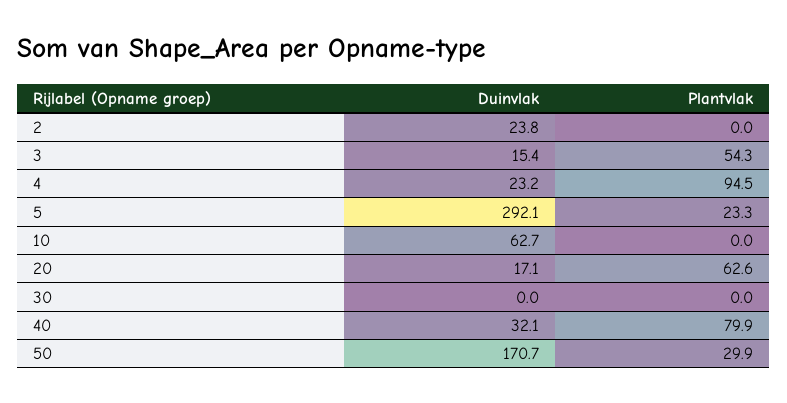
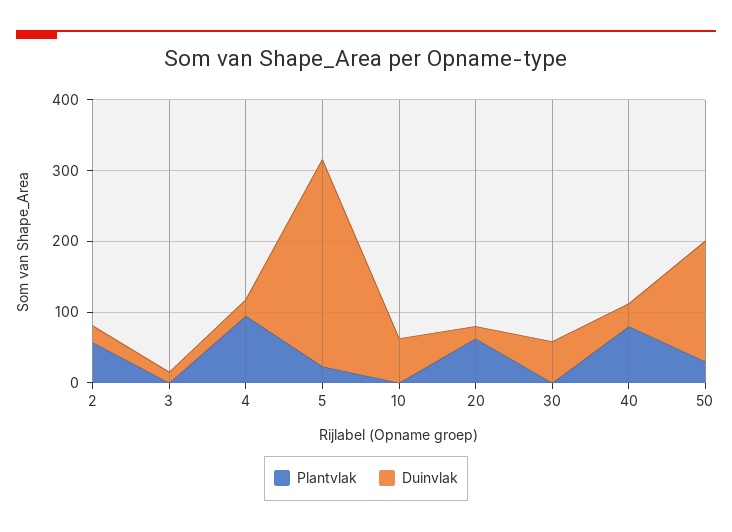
Plantvlak, 2: 0 -> 60
Plantvlak, 3: 54.3 -> 0
Duinvlak, 30: 0 -> 60

